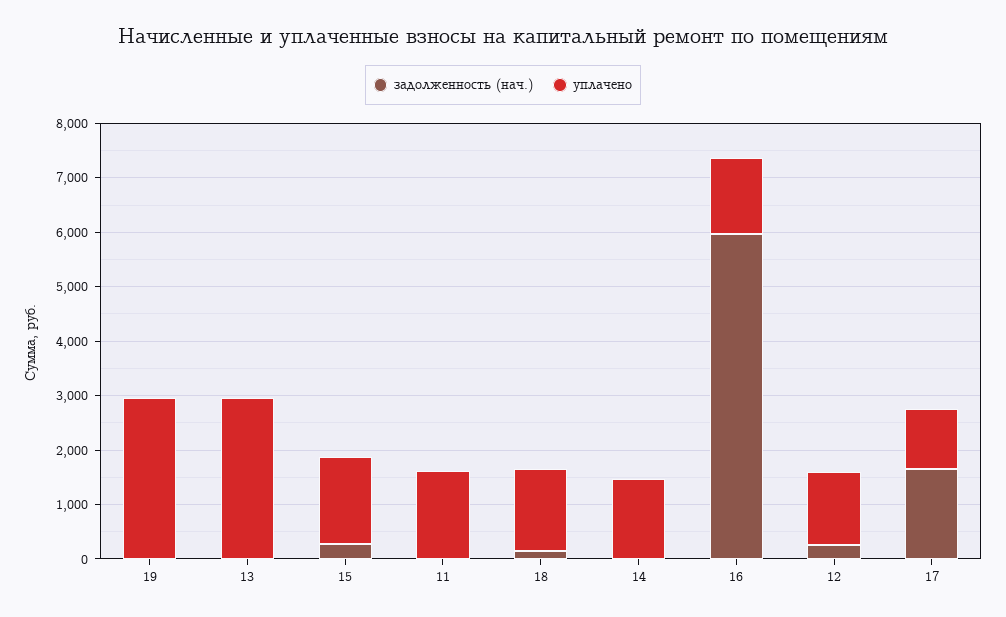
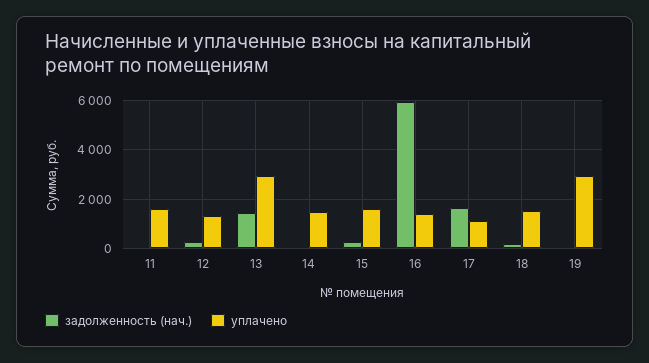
задолженность (нач.), 13: 0 -> 1500

